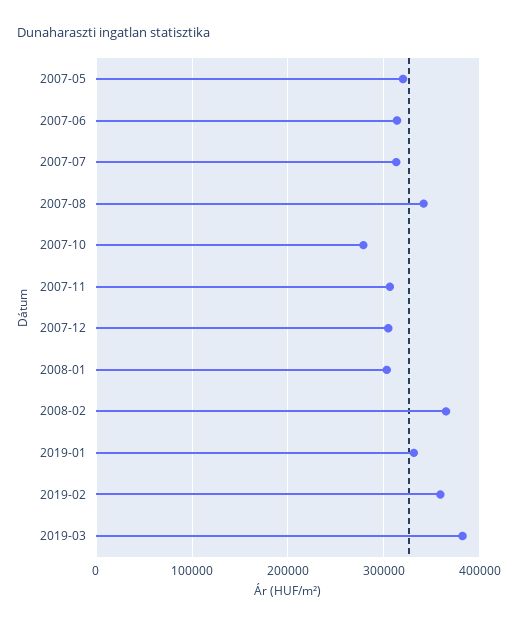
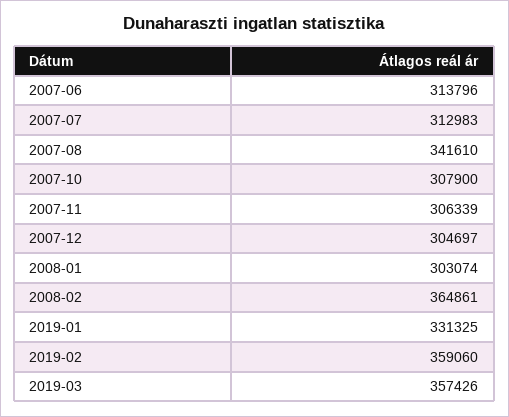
2007-05: 320000 -> none
2007-10: 280000 -> 307900
2019-03: 380000 -> 357426

